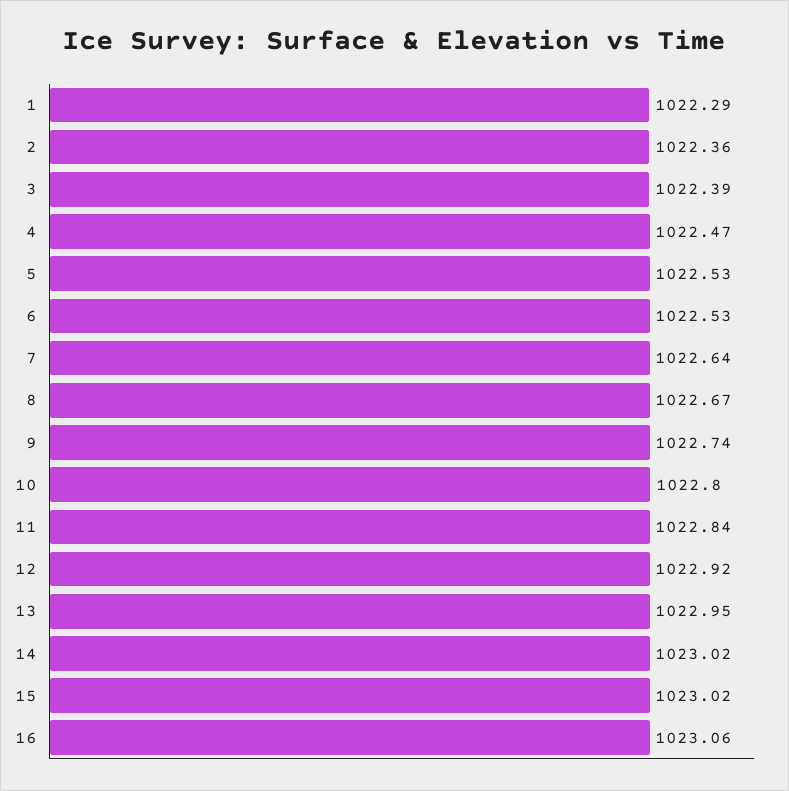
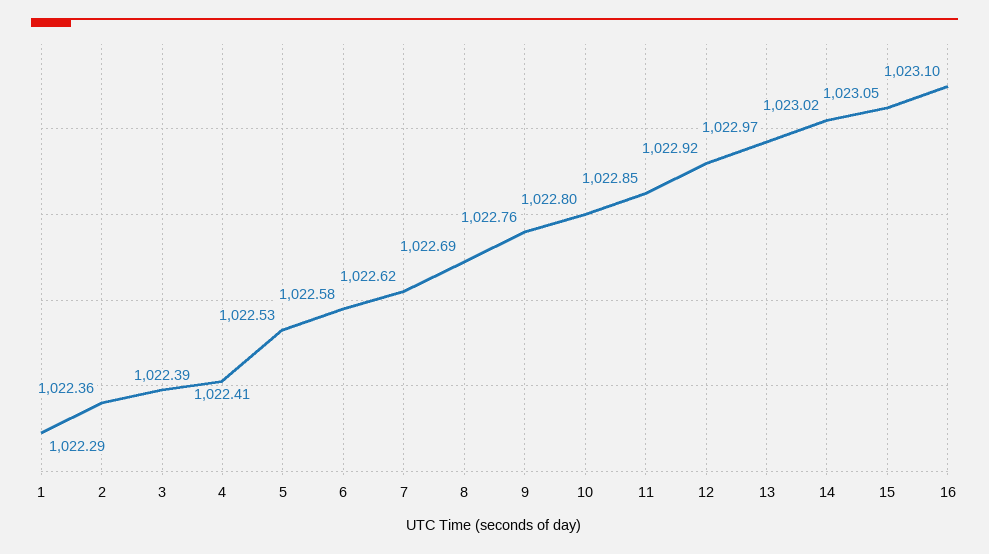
4: 1022.47 -> 1022.41
6: 1022.53 -> 1022.58
7: 1022.64 -> 1022.62
8: 1022.67 -> 1022.69
9: 1022.74 -> 1022.76
11: 1022.84 -> 1022.85
13: 1022.95 -> 1022.97
15: 1023.02 -> 1023.05
16: 1023.06 -> 1023.1

